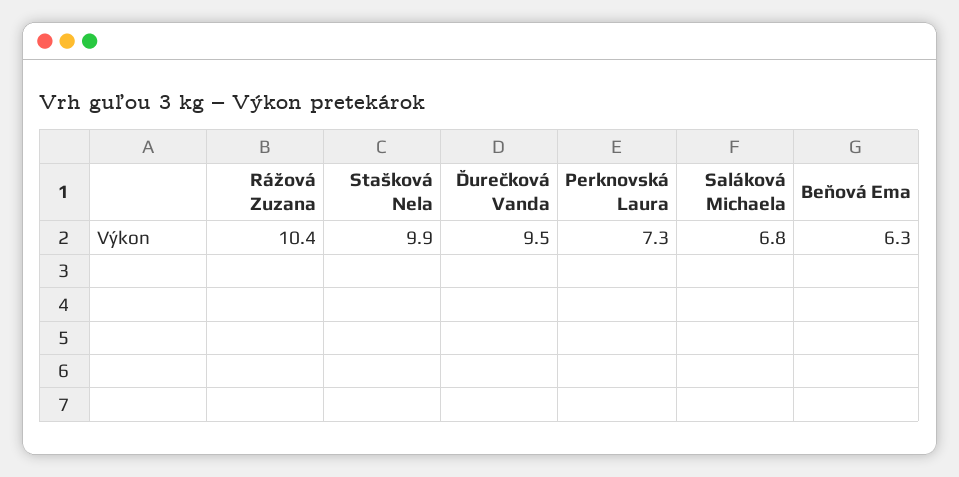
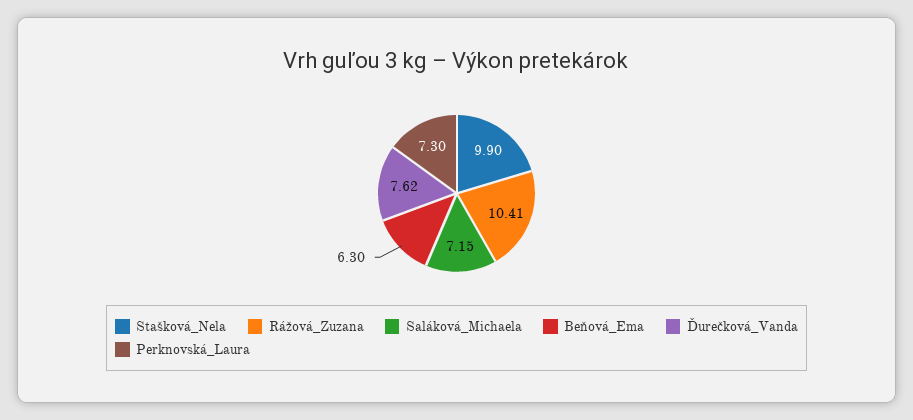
Ďurečková Vanda: 9.5 -> 7.62
Saláková Michaela: 6.8 -> 7.15

